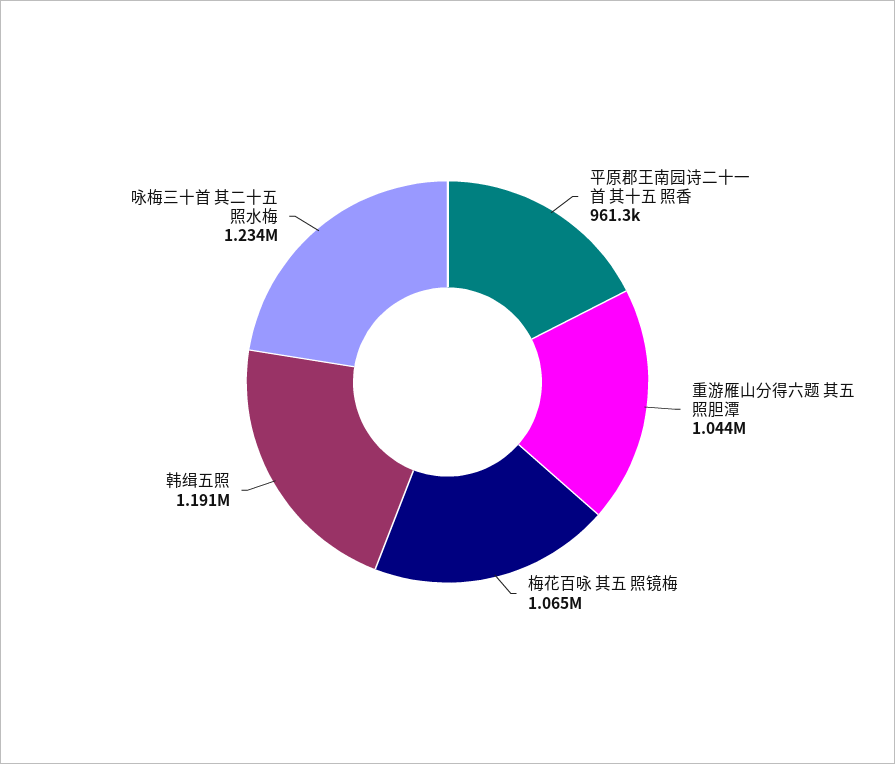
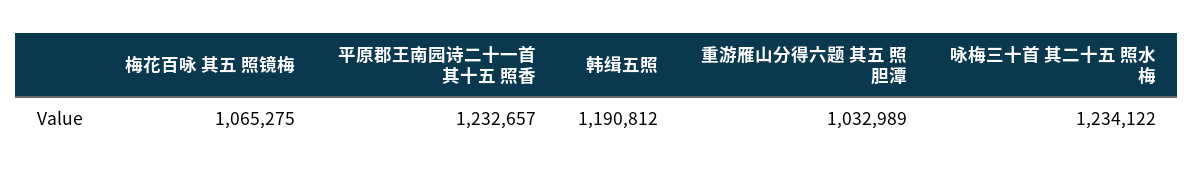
平原郡王南园诗二十一首 其十五 照香: 961300 -> 1232657
重游雁山分得六题 其五 照胆潭: 1044000 -> 1032989

